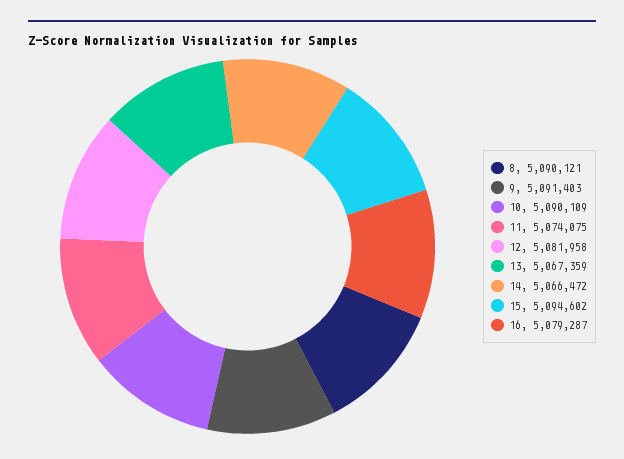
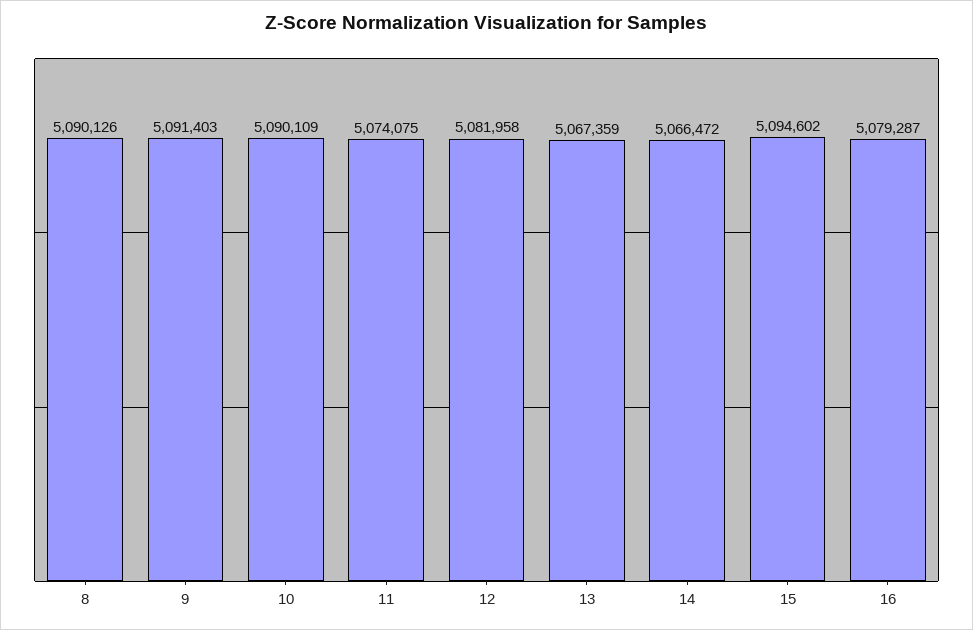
8: 5090121 -> 5090126

